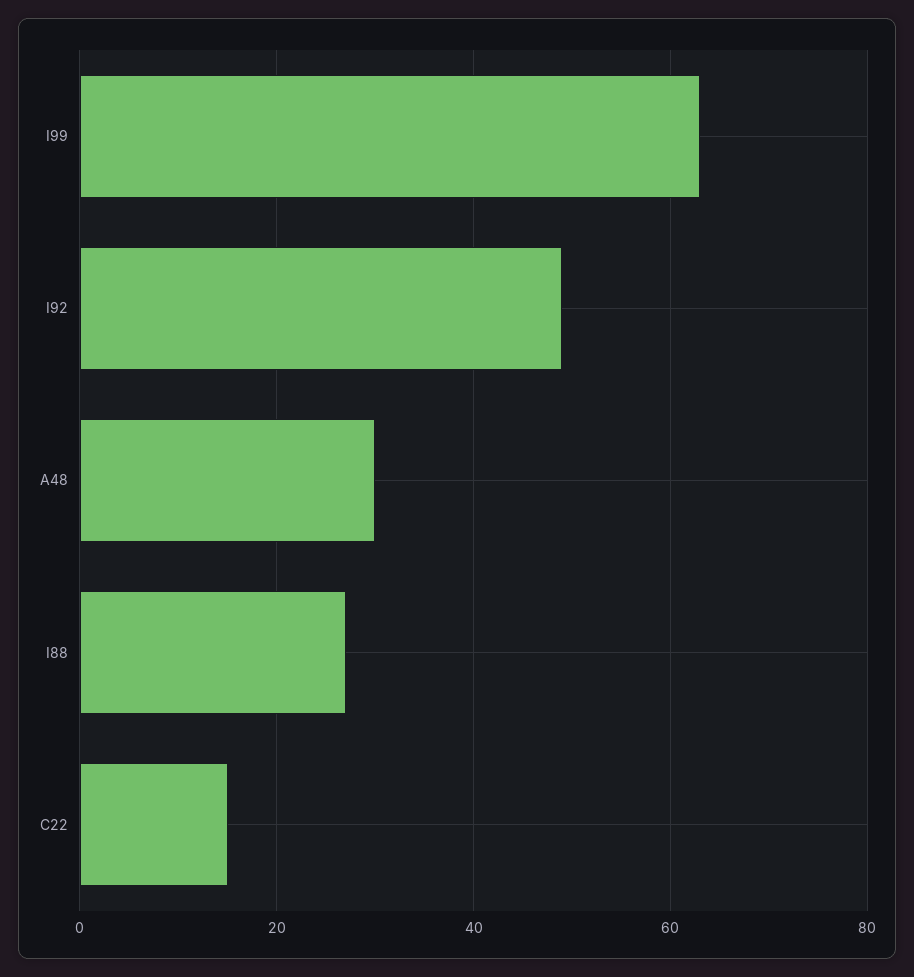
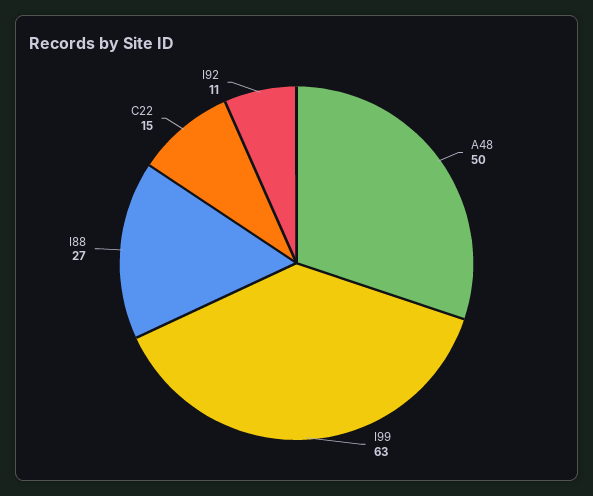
I92: 50 -> 11
A48: 30 -> 50

